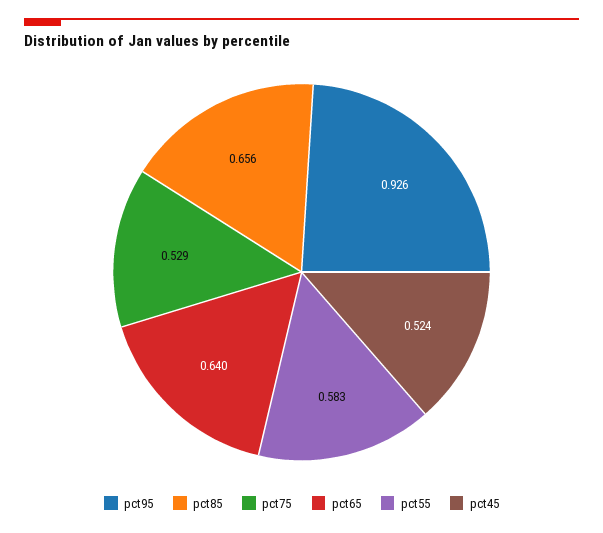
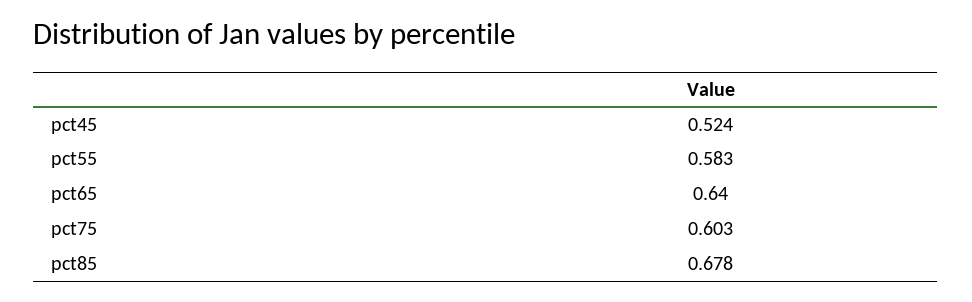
pct95: 0.926 -> none
pct85: 0.656 -> 0.678
pct75: 0.529 -> 0.603

